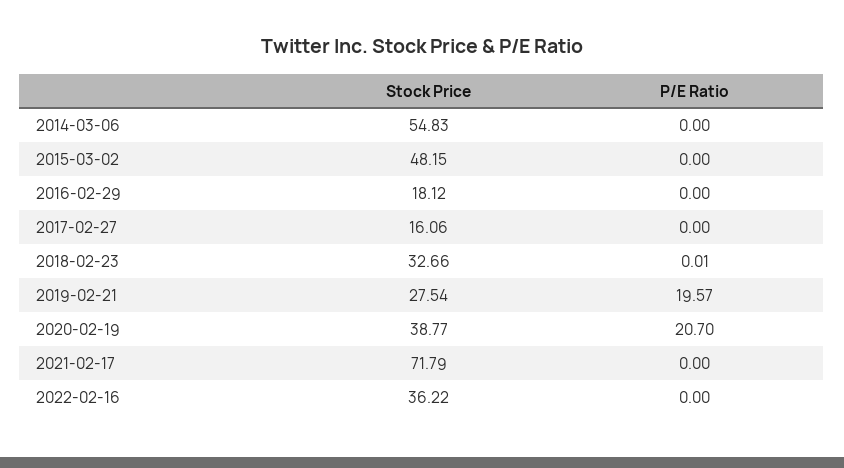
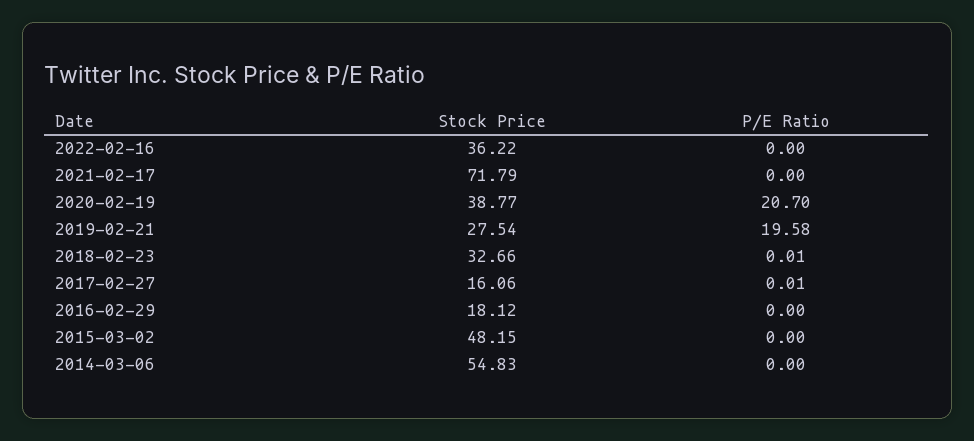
P/E Ratio, 2017-02-27: 0 -> 0.01
P/E Ratio, 2019-02-21: 19.57 -> 19.58

